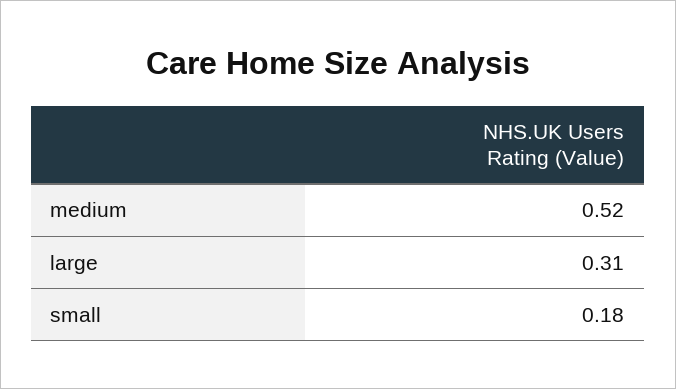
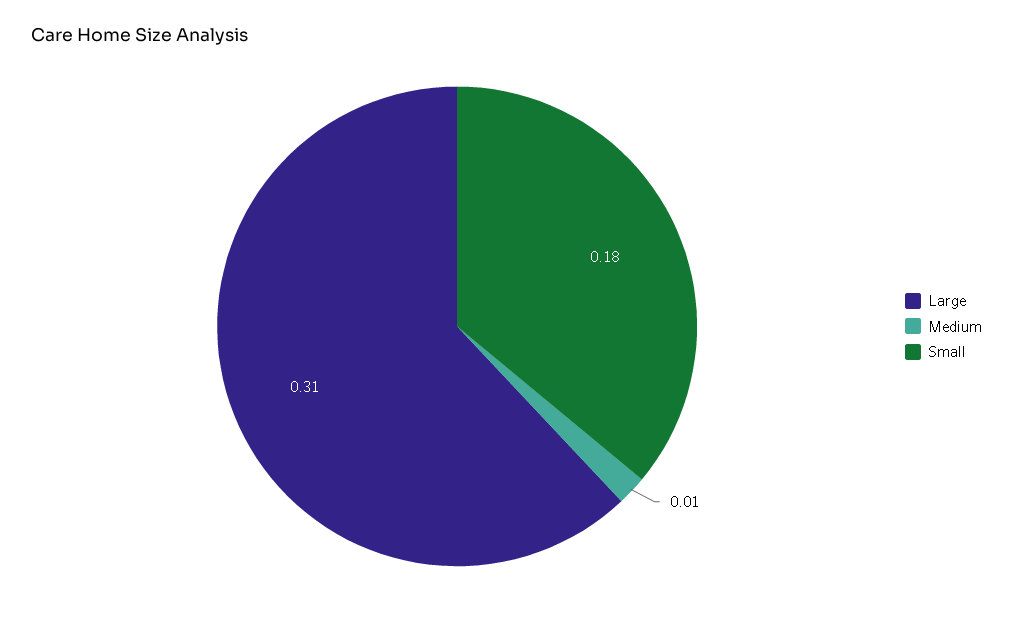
medium: 0.52 -> 0.01

